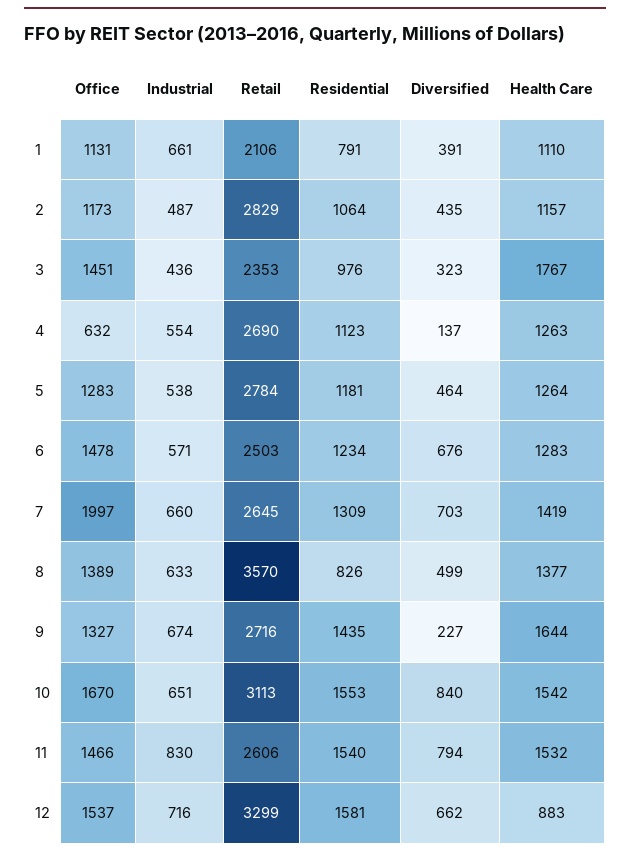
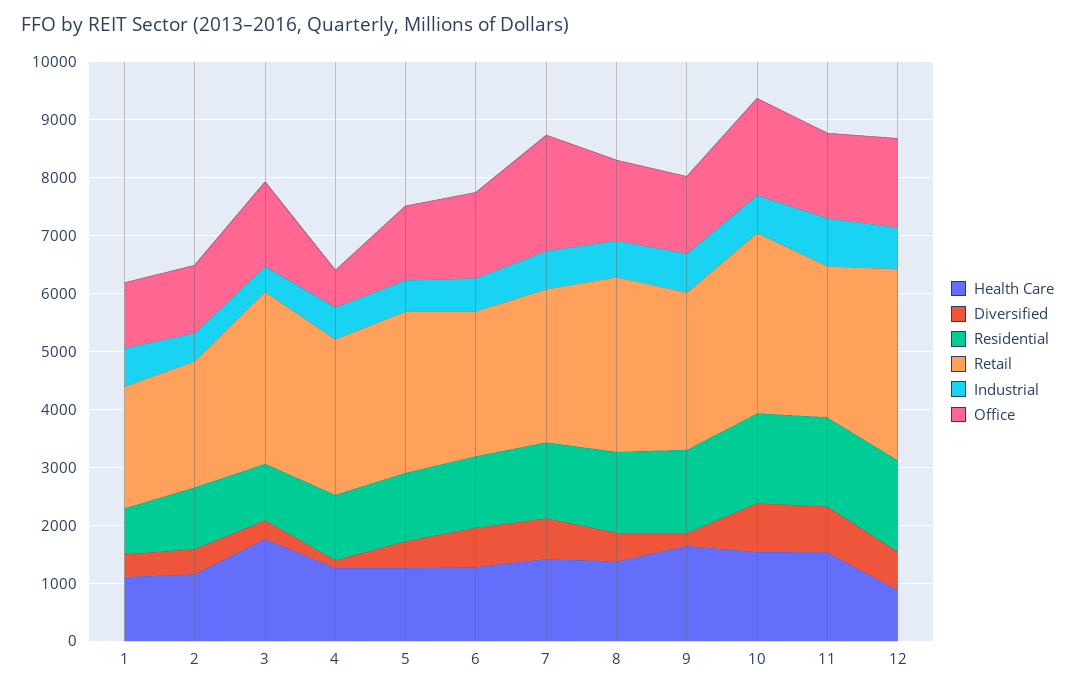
Retail, 2: 2829 -> 2200
Retail, 3: 2353 -> 3000
Retail, 8: 3570 -> 3000
Residential, 8: 826 -> 1400

